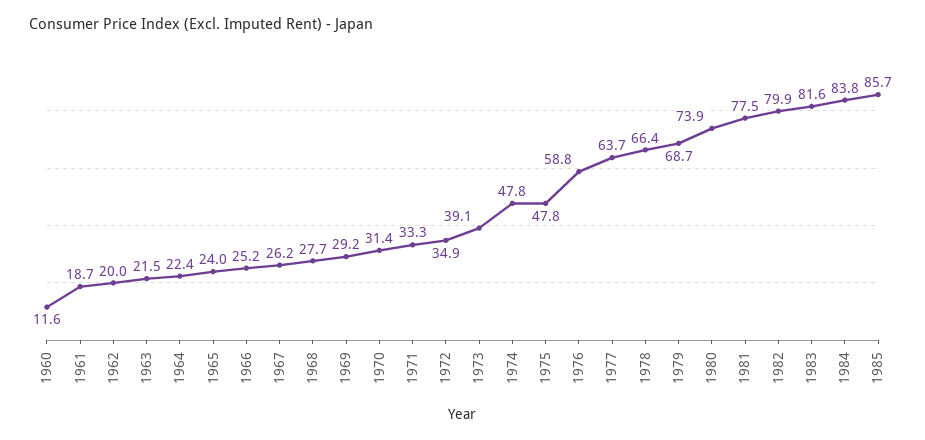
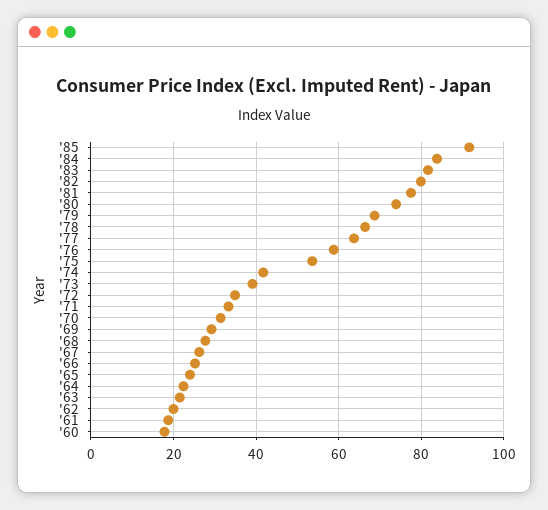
1960: 11.6 -> 18
1974: 47.8 -> 42
1975: 47.8 -> 54
1985: 85.7 -> 92

